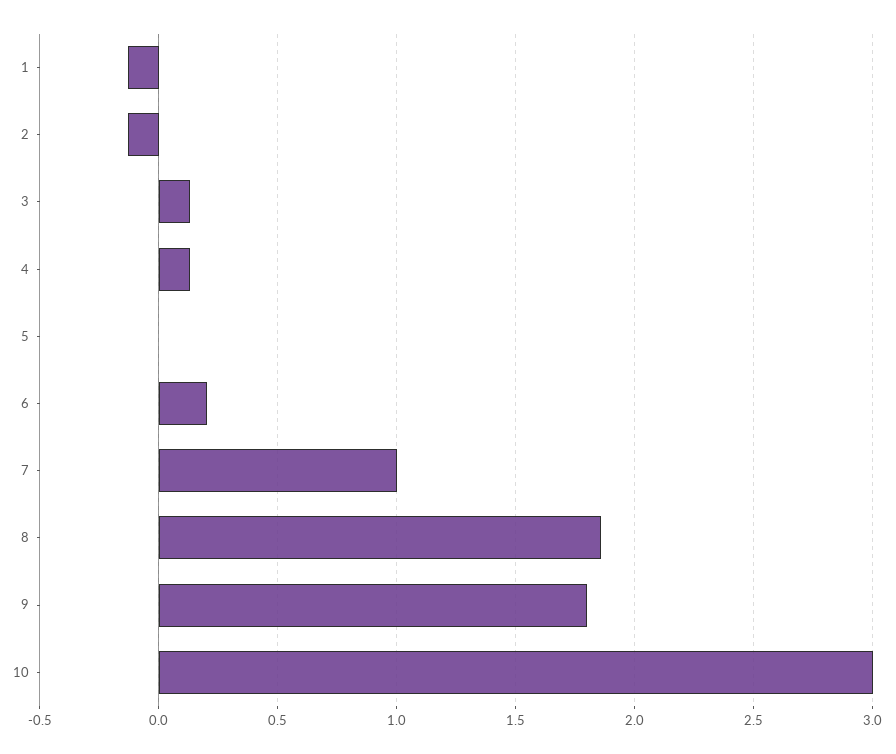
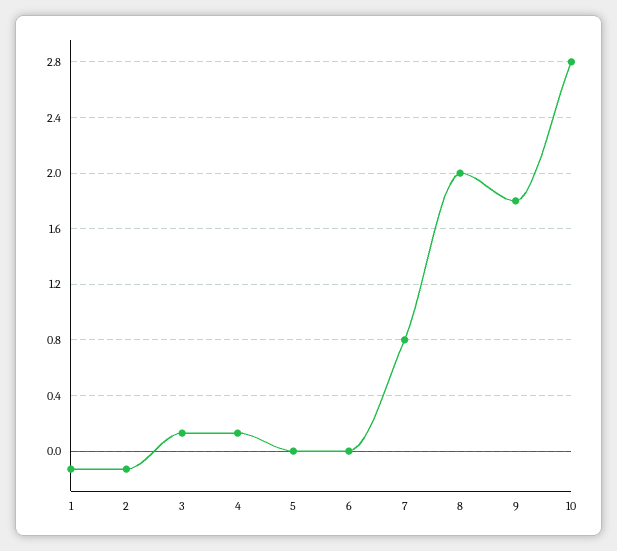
6: 0.2 -> 0
7: 1 -> 0.8
8: 1.85 -> 2
10: 3 -> 2.8

